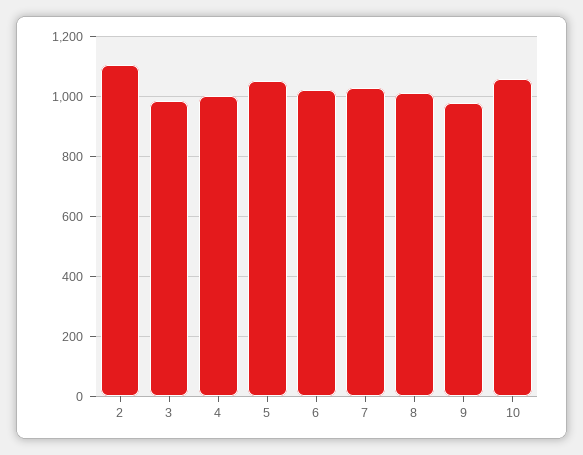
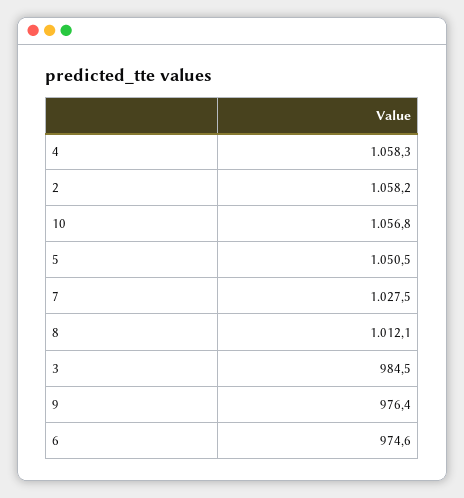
2: 1100 -> 1058.2
4: 1000 -> 1058.3
6: 1020 -> 974.6

